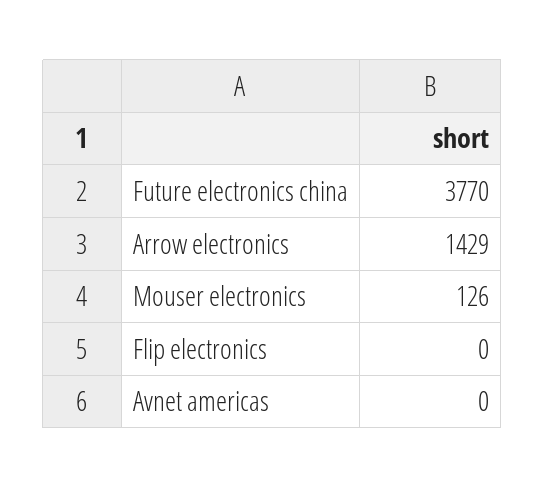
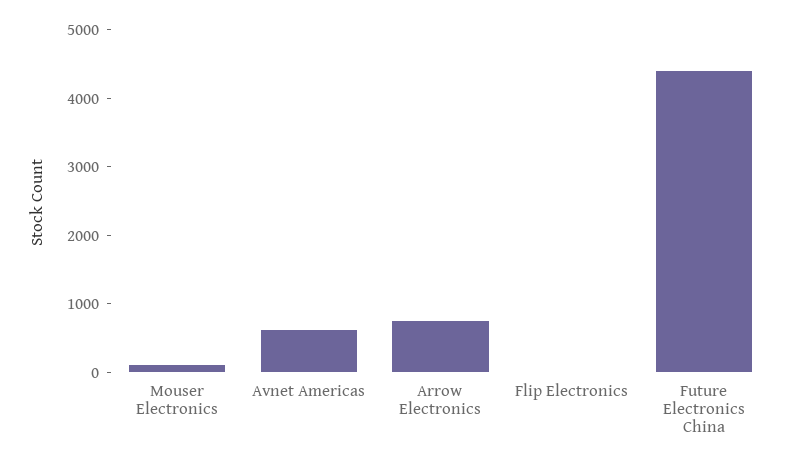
Future electronics china: 3770 -> 4400
Arrow electronics: 1429 -> 800
Avnet americas: 0 -> 600

